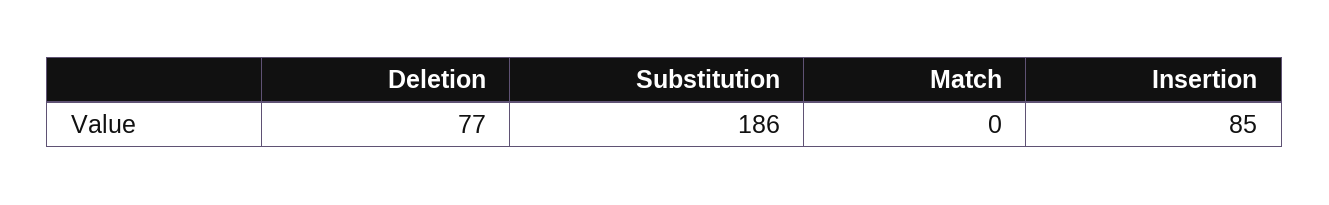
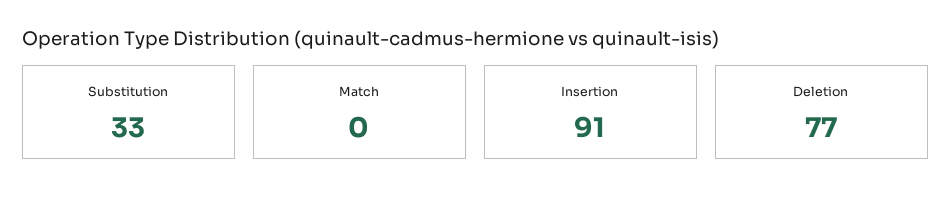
Substitution: 186 -> 33
Insertion: 85 -> 91

